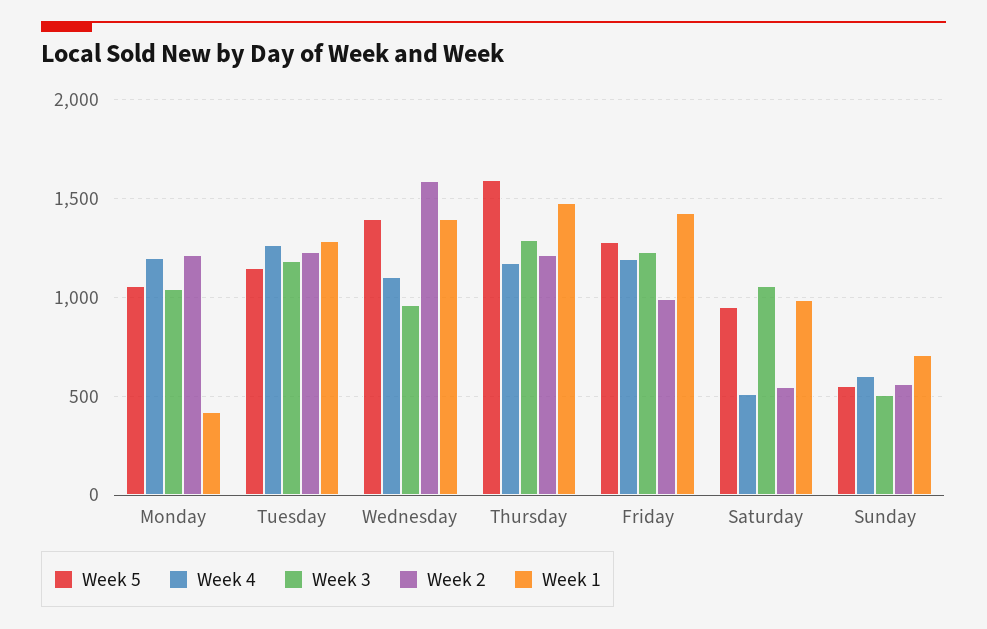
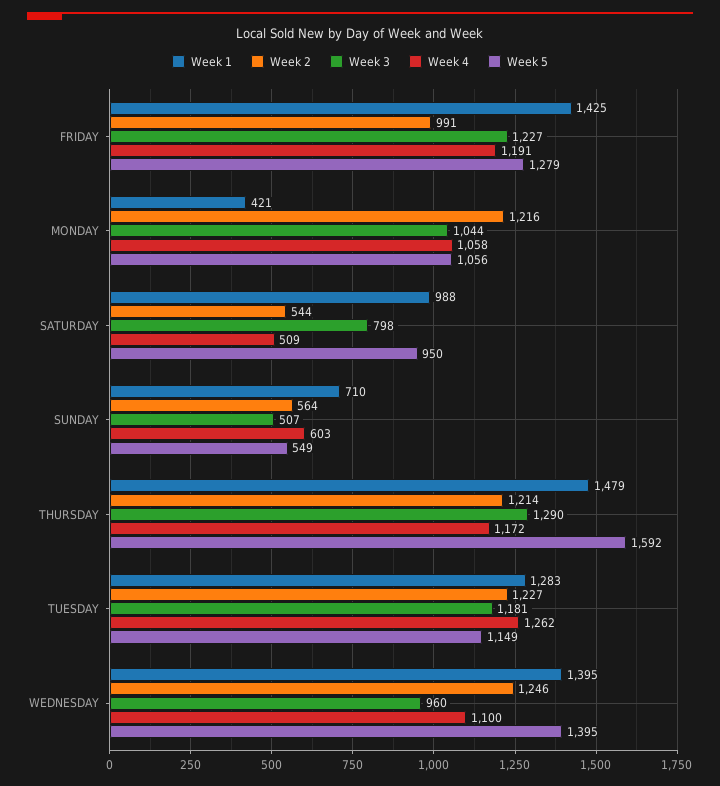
Week 4, Monday: 1200 -> 1058
Week 2, Wednesday: 1600 -> 1246
Week 3, Saturday: 1050 -> 798

